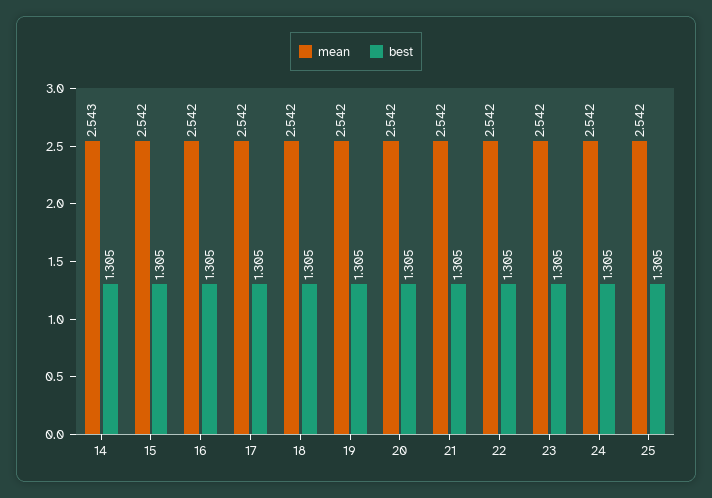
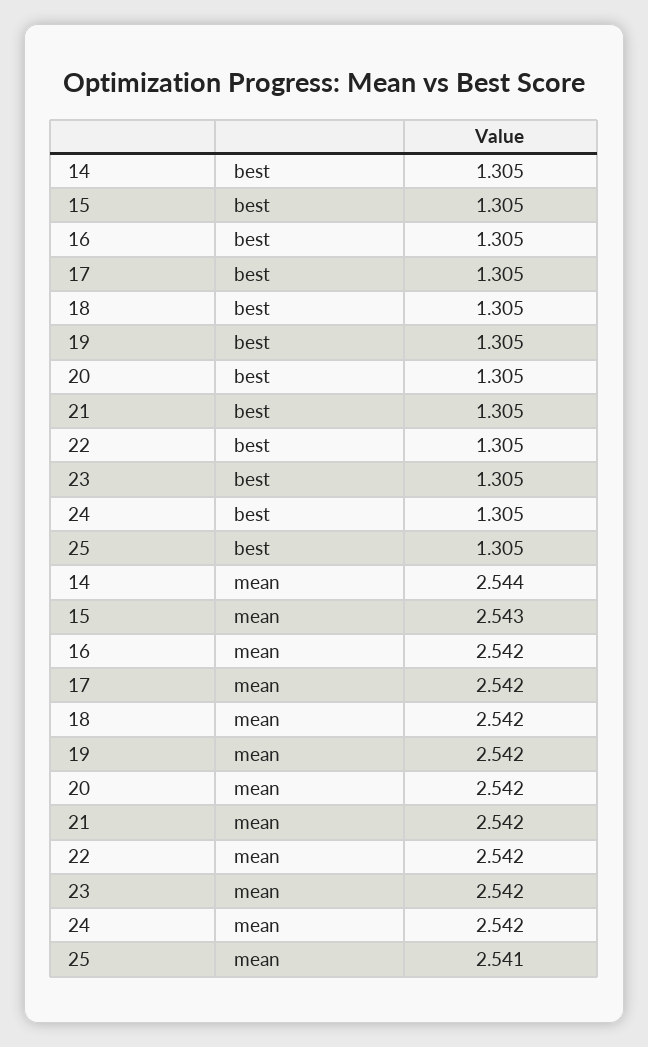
mean, 14: 2.543 -> 2.544
mean, 15: 2.542 -> 2.543
mean, 25: 2.542 -> 2.541

